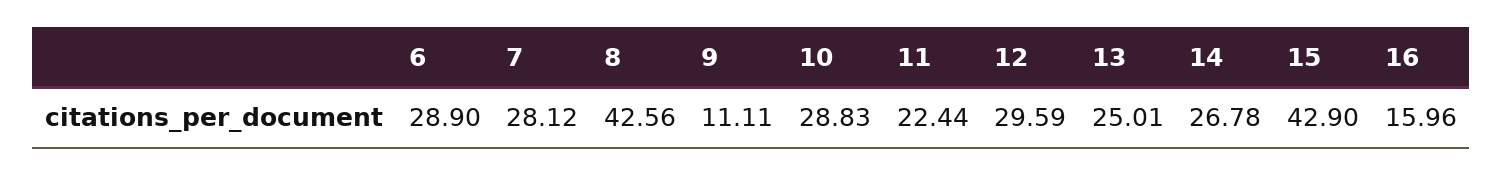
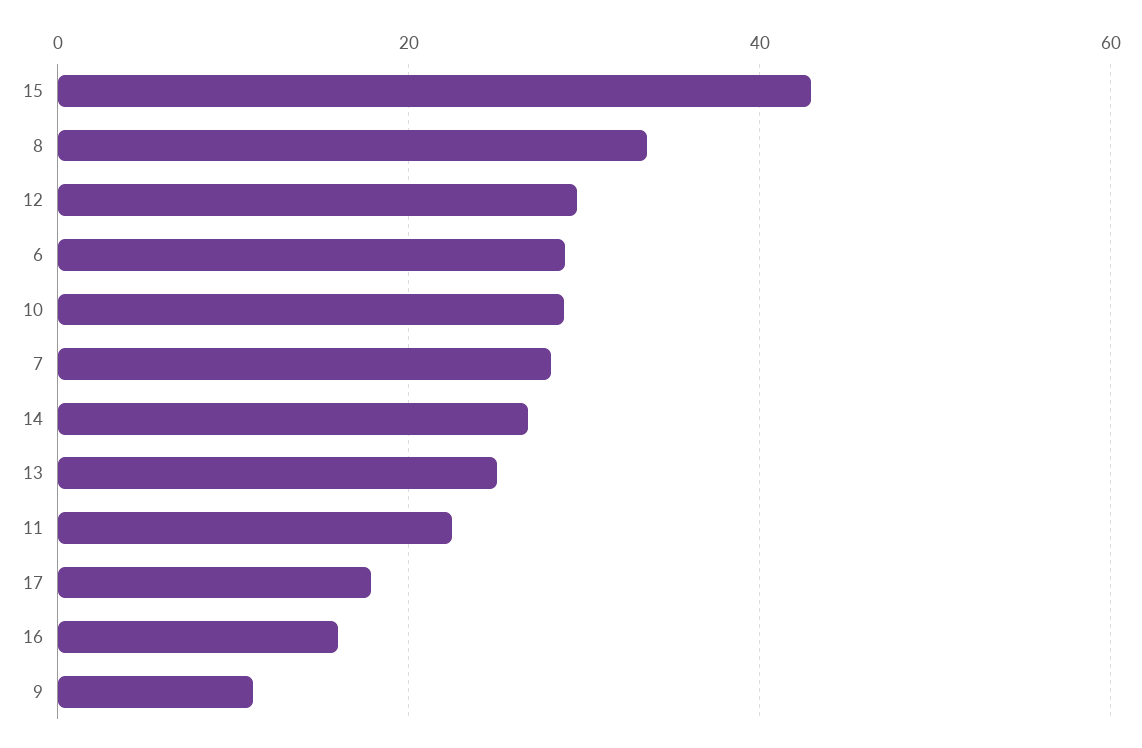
8: 42.56 -> 34
17: none -> 18

